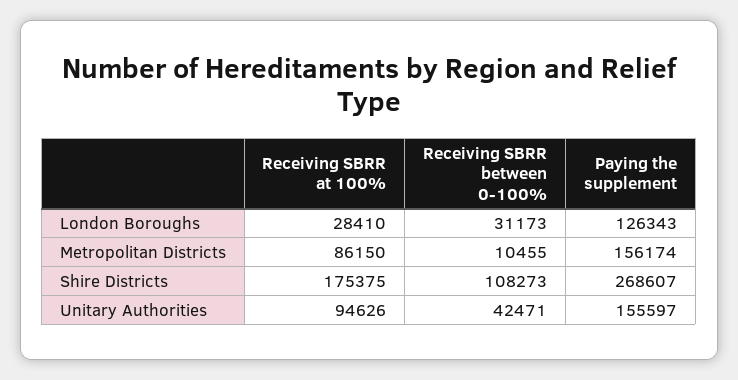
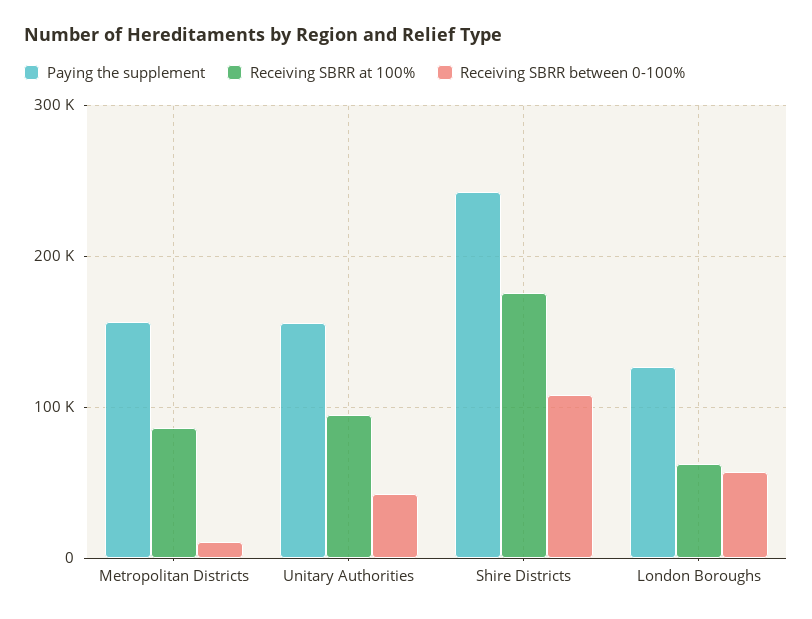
Receiving SBRR at 100%, London Boroughs: 28410 -> 60000
Receiving SBRR between 0-100%, London Boroughs: 31173 -> 60000
Paying the supplement, Shire Districts: 268607 -> 240000

